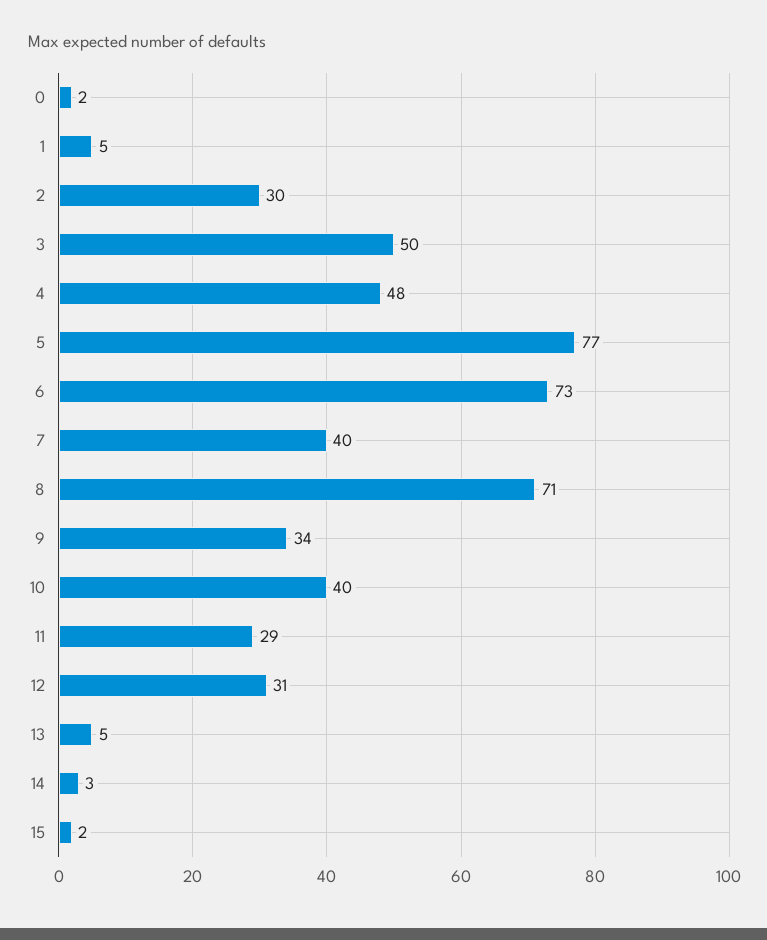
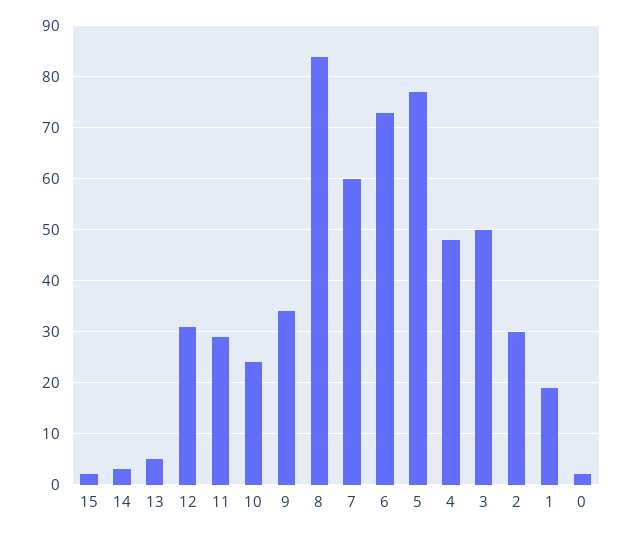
1: 5 -> 20
7: 40 -> 60
8: 71 -> 85
10: 40 -> 25

